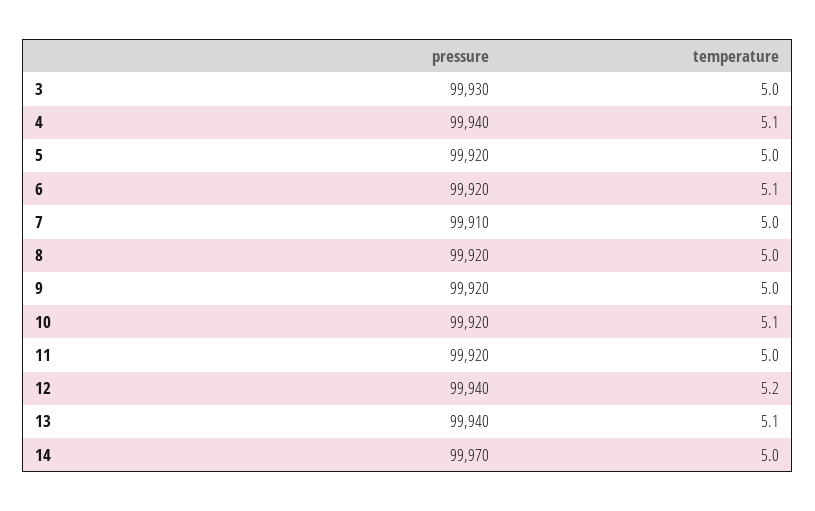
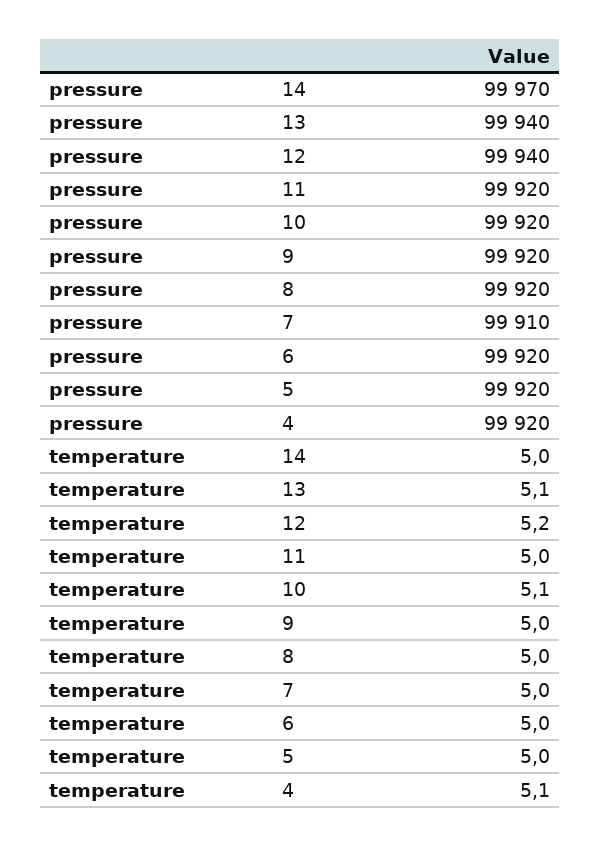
pressure, 3: 99930 -> none
temperature, 3: 5 -> none
pressure, 4: 99940 -> 99920
temperature, 6: 5.1 -> 5

